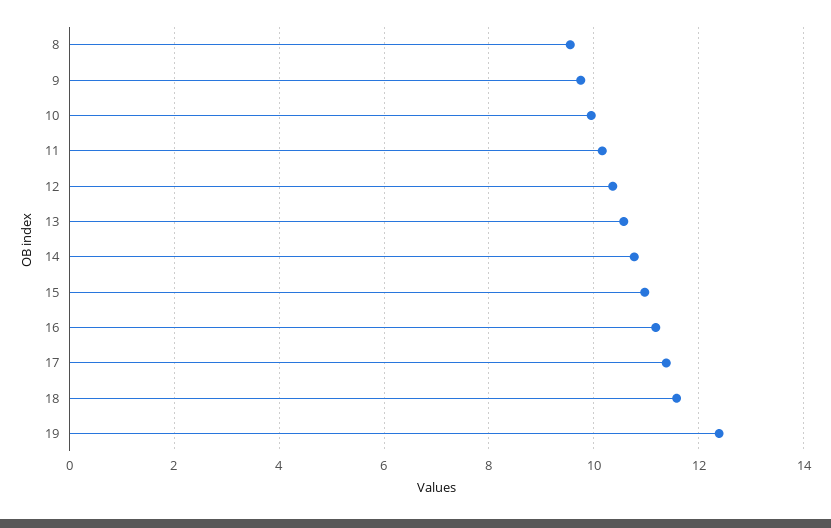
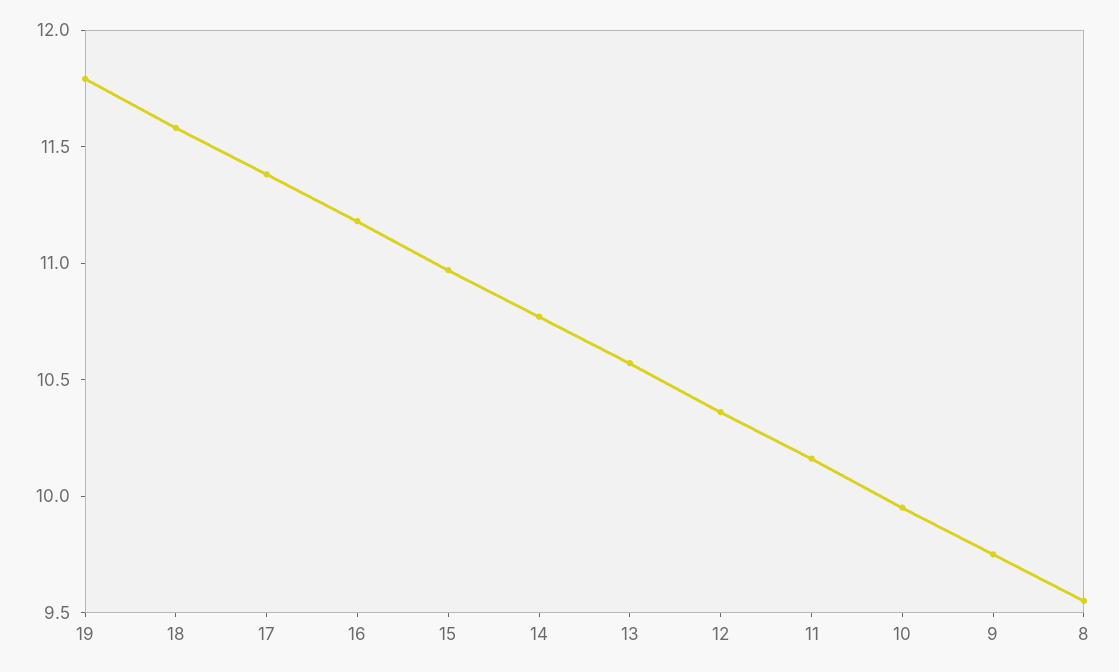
19: 12.4 -> 11.8

